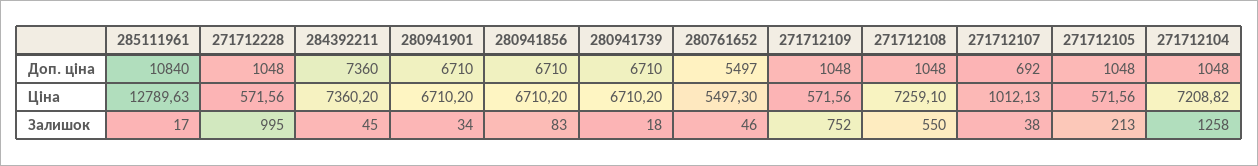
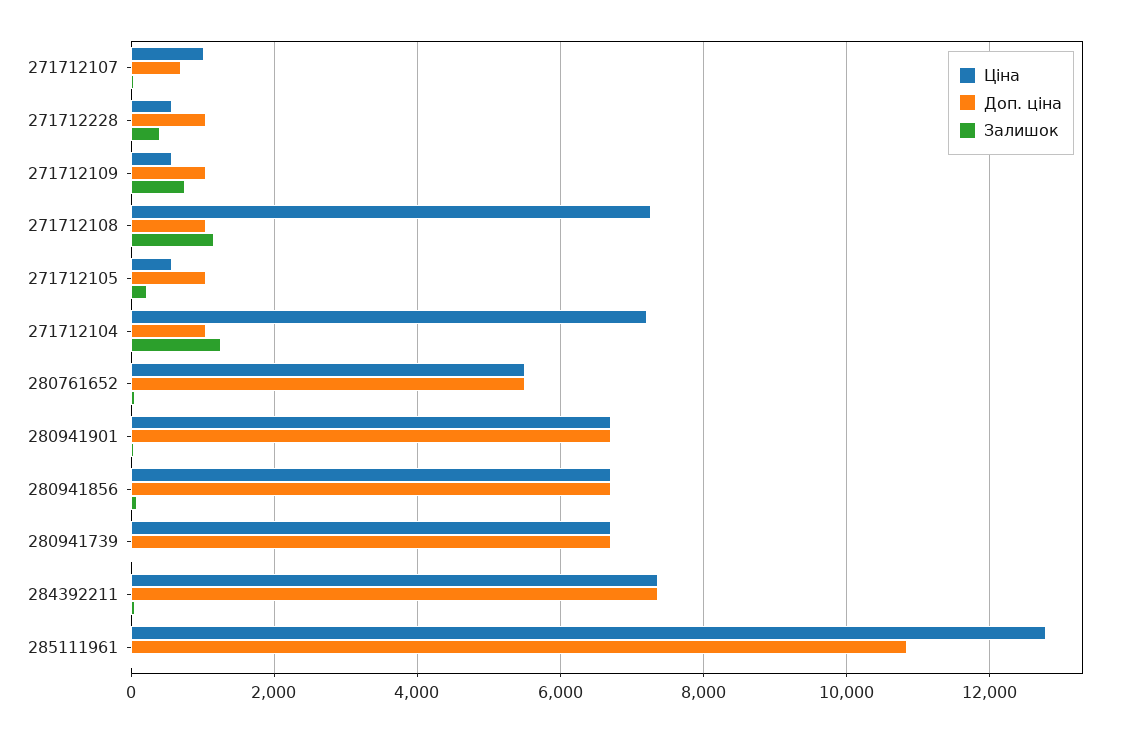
Залишок, 271712228: 995 -> 400
Залишок, 271712108: 550 -> 1200

